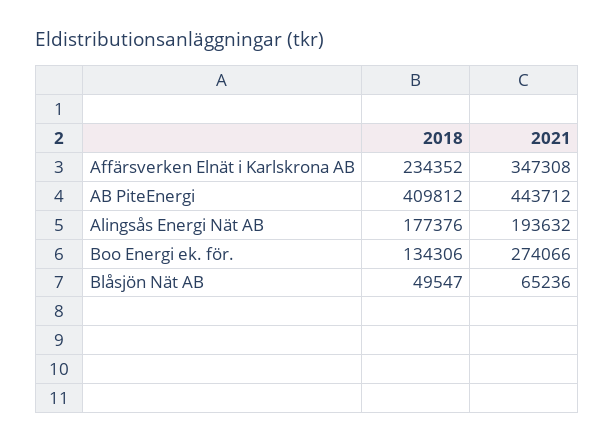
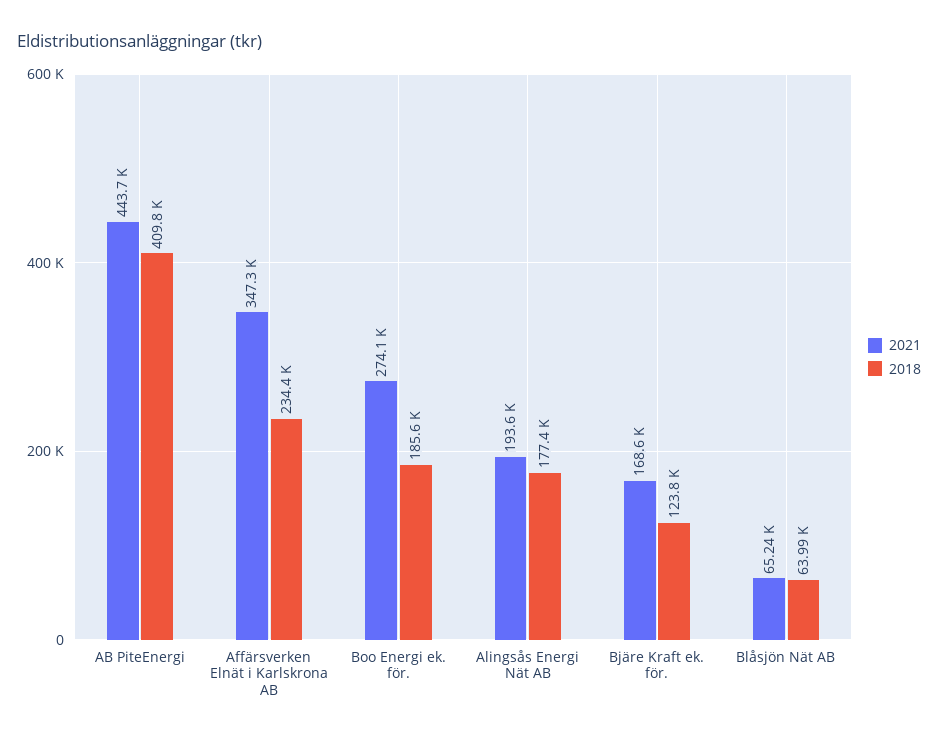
2018, Boo Energi ek. för.: 134306 -> 185600
2018, Blåsjön Nät AB: 49547 -> 63990
2021, Bjäre Kraft ek. för.: none -> 168600
2018, Bjäre Kraft ek. för.: none -> 123800

